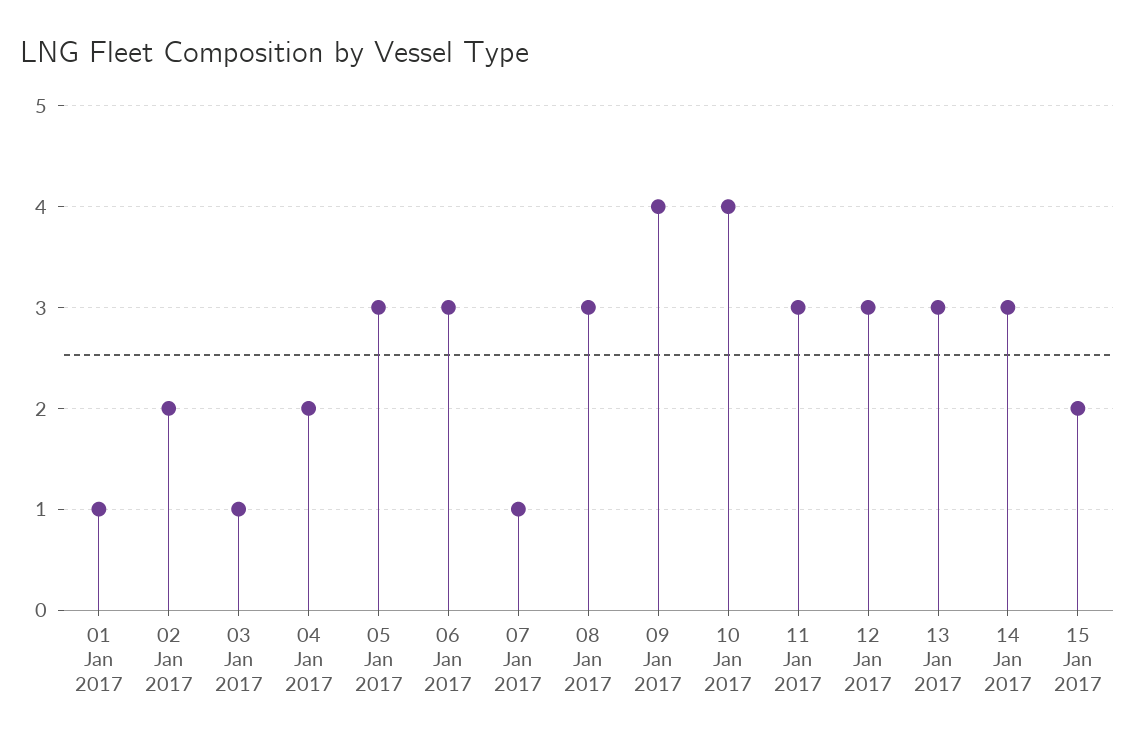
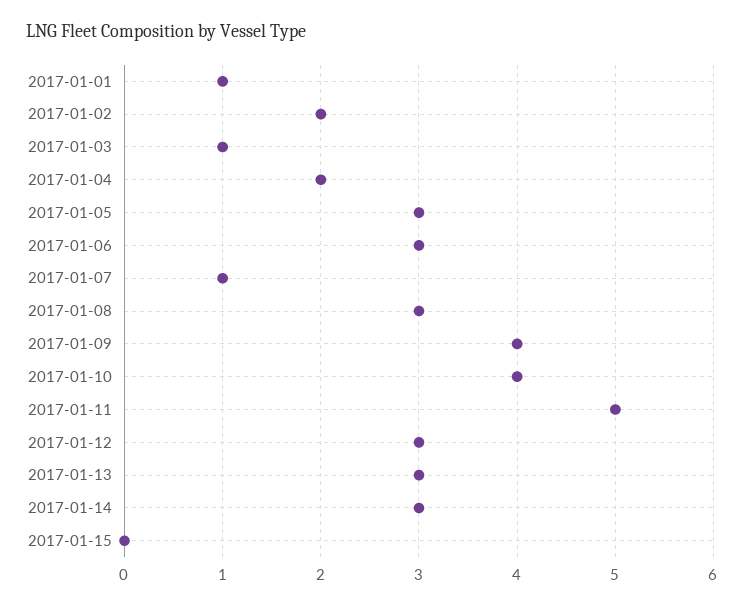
11 Jan 2017: 3 -> 5
15 Jan 2017: 2 -> 0

